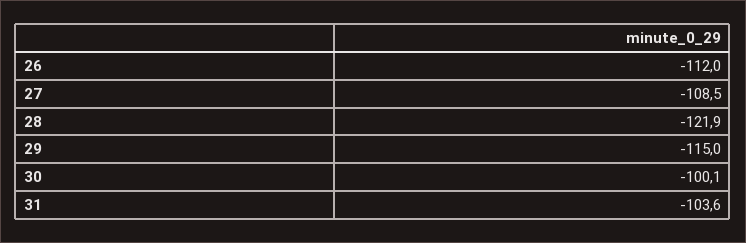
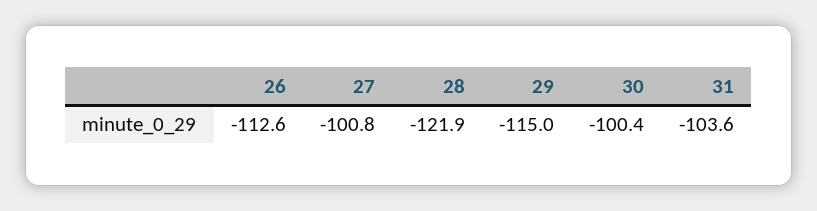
26: -112 -> -112.6
27: -108.5 -> -100.8
30: -100.1 -> -100.4

